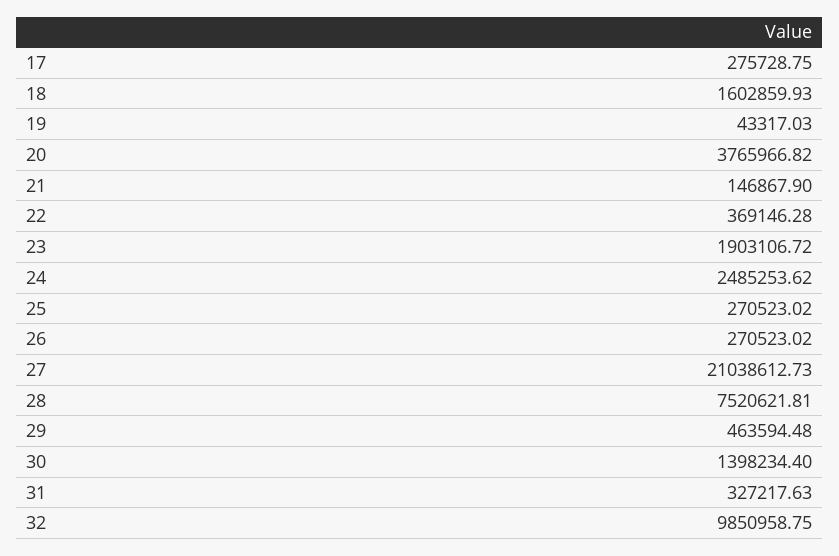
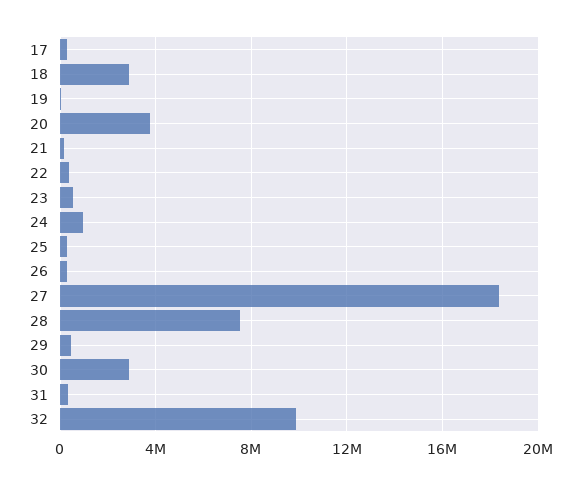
18: 1602859.93 -> 3000000
23: 1903106.72 -> 500000
24: 2485253.62 -> 1000000
27: 21038612.73 -> 18500000
30: 1398234.4 -> 3000000

